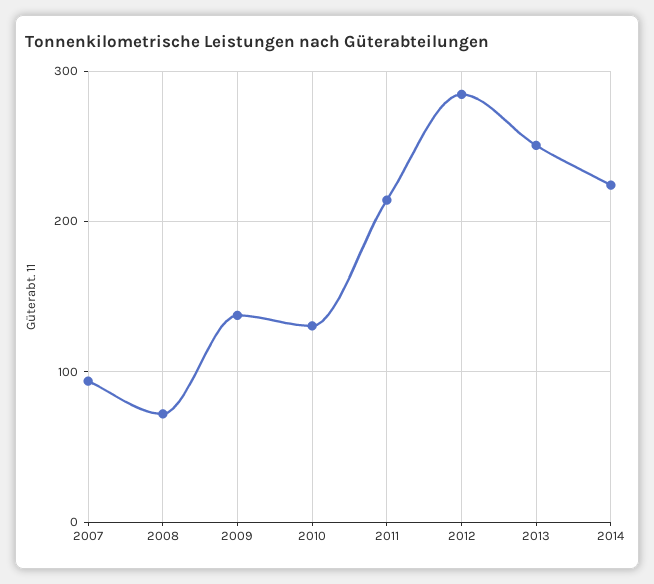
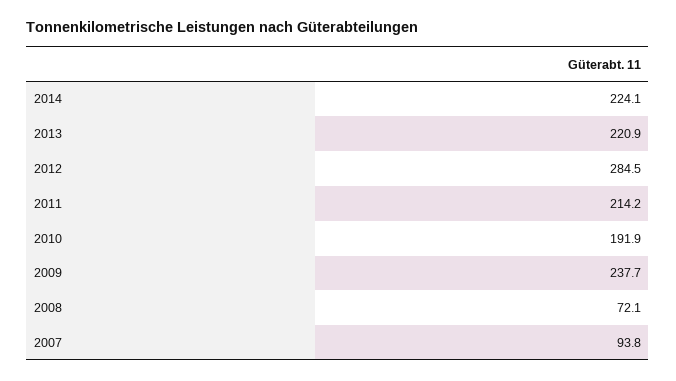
2009: 140 -> 237.7
2010: 130 -> 191.9
2013: 250 -> 220.9

